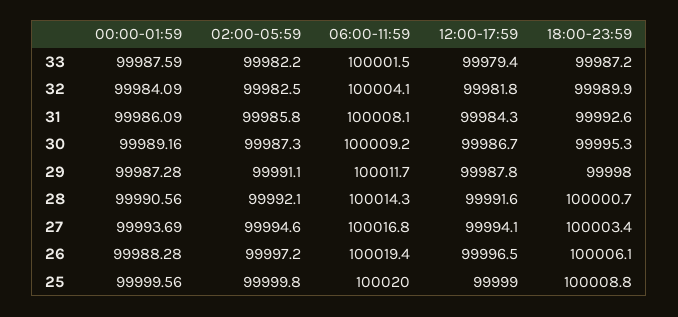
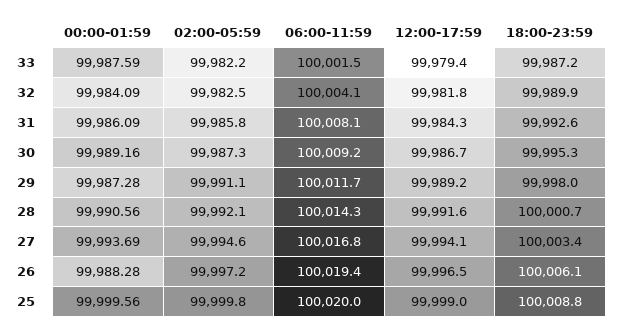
12:00-17:59, 29: 99987.8 -> 99989.2

